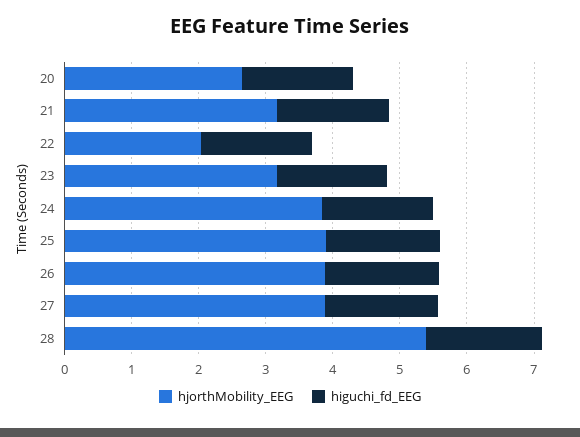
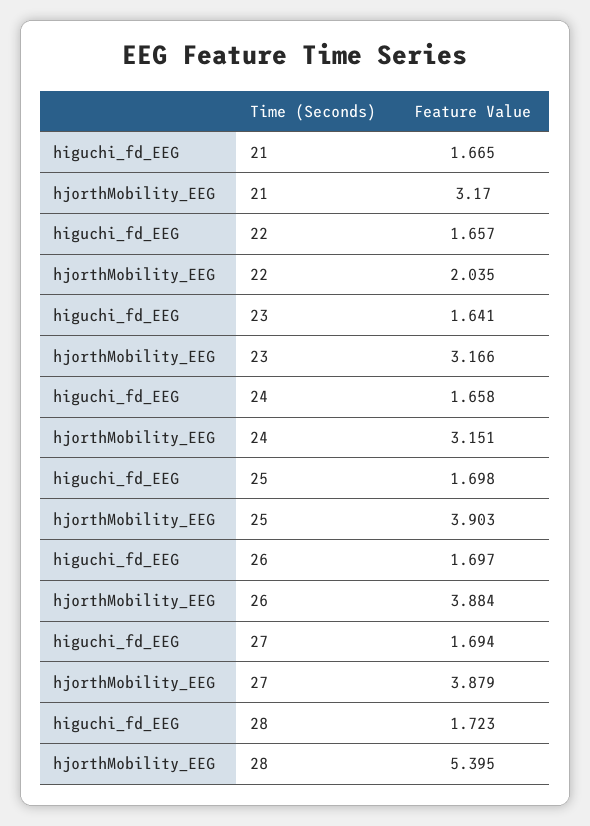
hjorthMobility_EEG, 20: 2.6 -> none
higuchi_fd_EEG, 20: 1.6 -> none
hjorthMobility_EEG, 24: 3.8 -> 3.151

